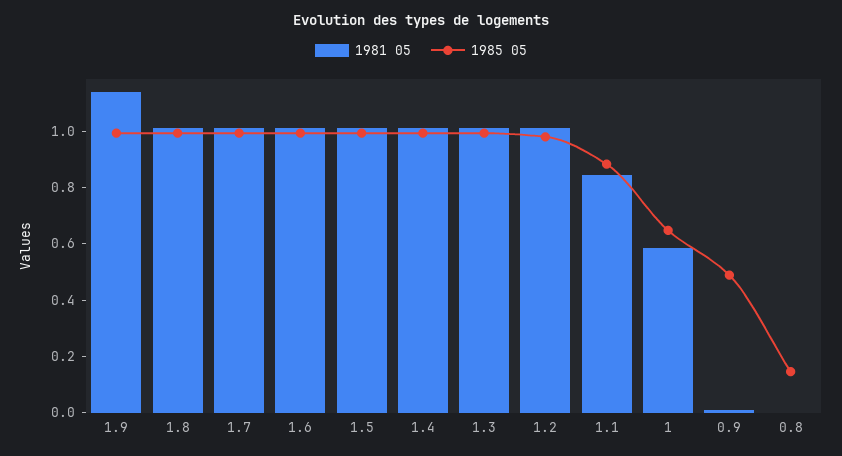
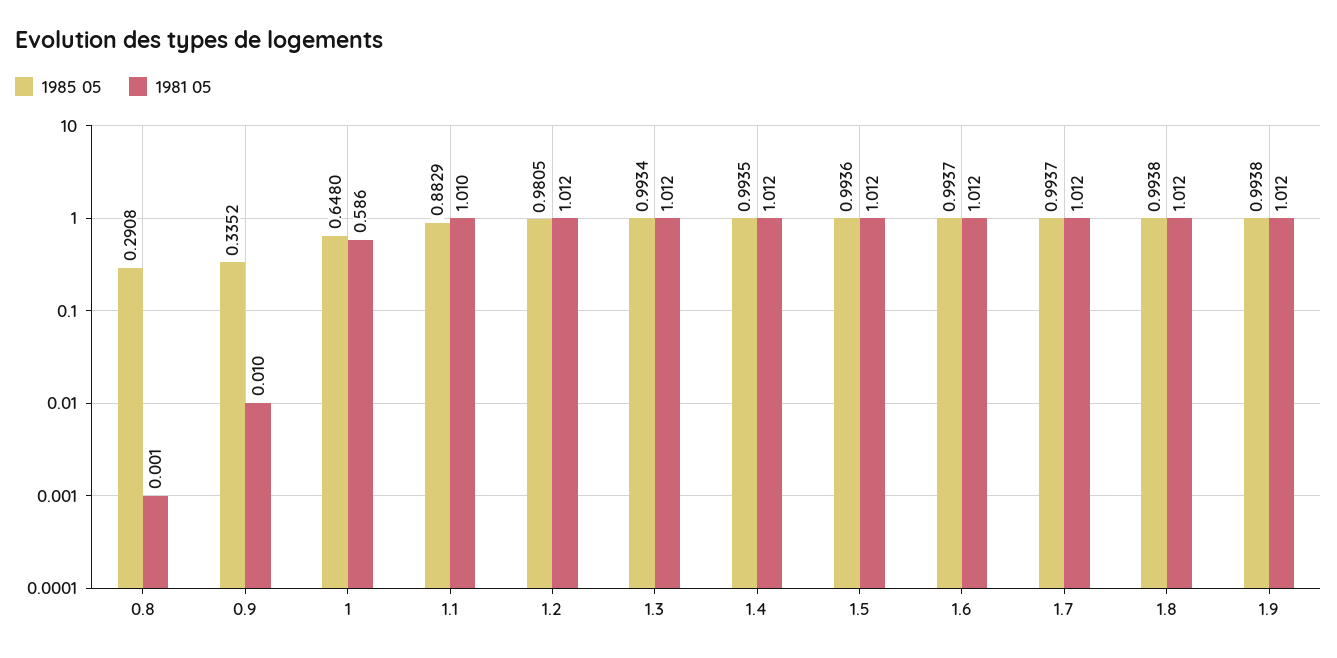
1981 05, 1.9: 1.15 -> 1.012
1981 05, 1.1: 0.85 -> 1.01
1985 05, 0.9: 0.5 -> 0.3352
1985 05, 0.8: 0.15 -> 0.2908

